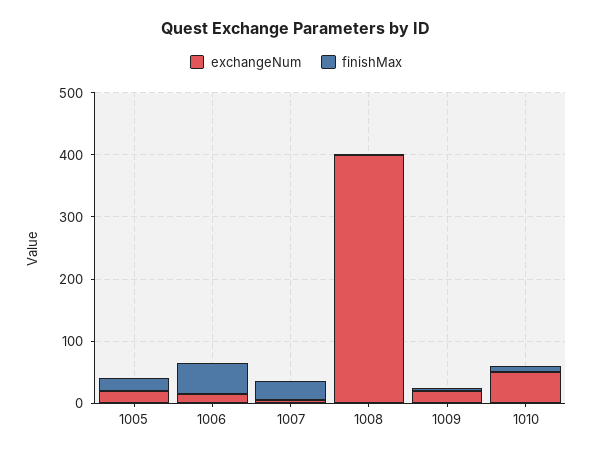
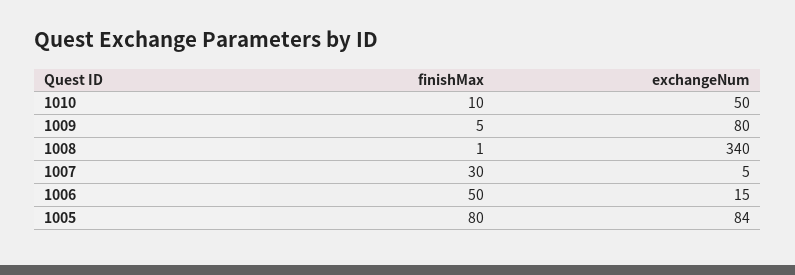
exchangeNum, 1005: 20 -> 84
finishMax, 1005: 20 -> 80
exchangeNum, 1008: 400 -> 340
exchangeNum, 1009: 20 -> 80

